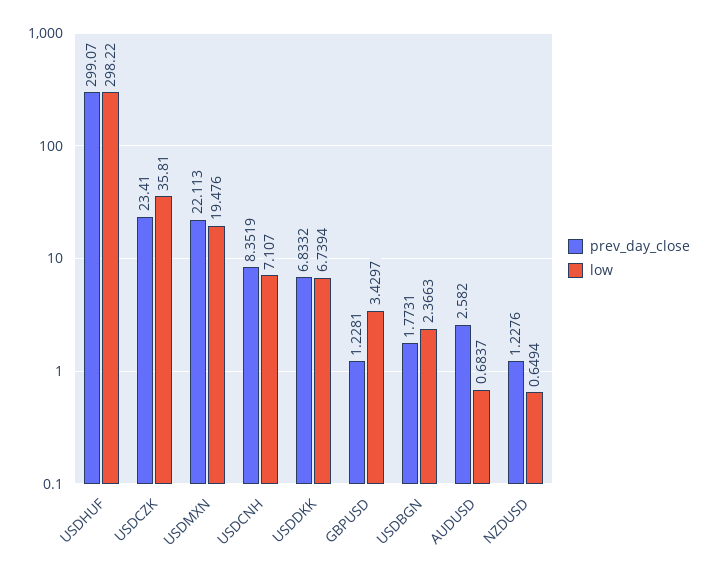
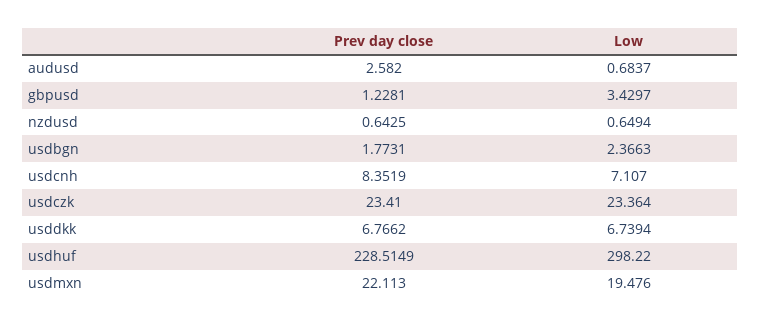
prev_day_close, USDHUF: 299.07 -> 228.5149
low, USDCZK: 35.81 -> 23.364
prev_day_close, USDDKK: 6.8332 -> 6.7662
prev_day_close, NZDUSD: 1.2276 -> 0.6425

